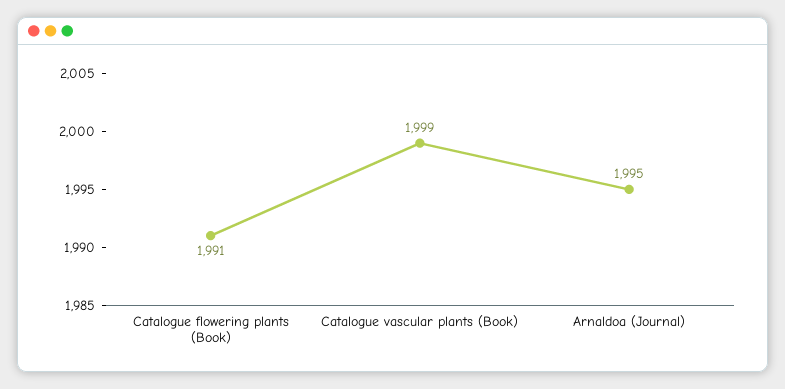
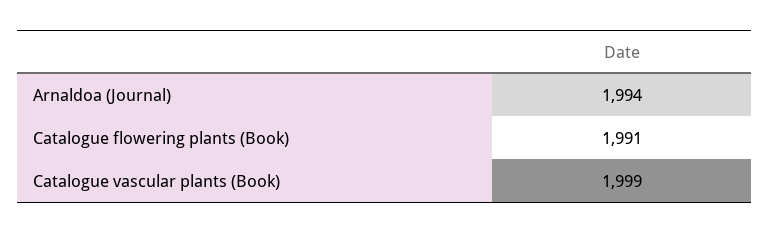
Arnaldoa (Journal): 1995 -> 1994

